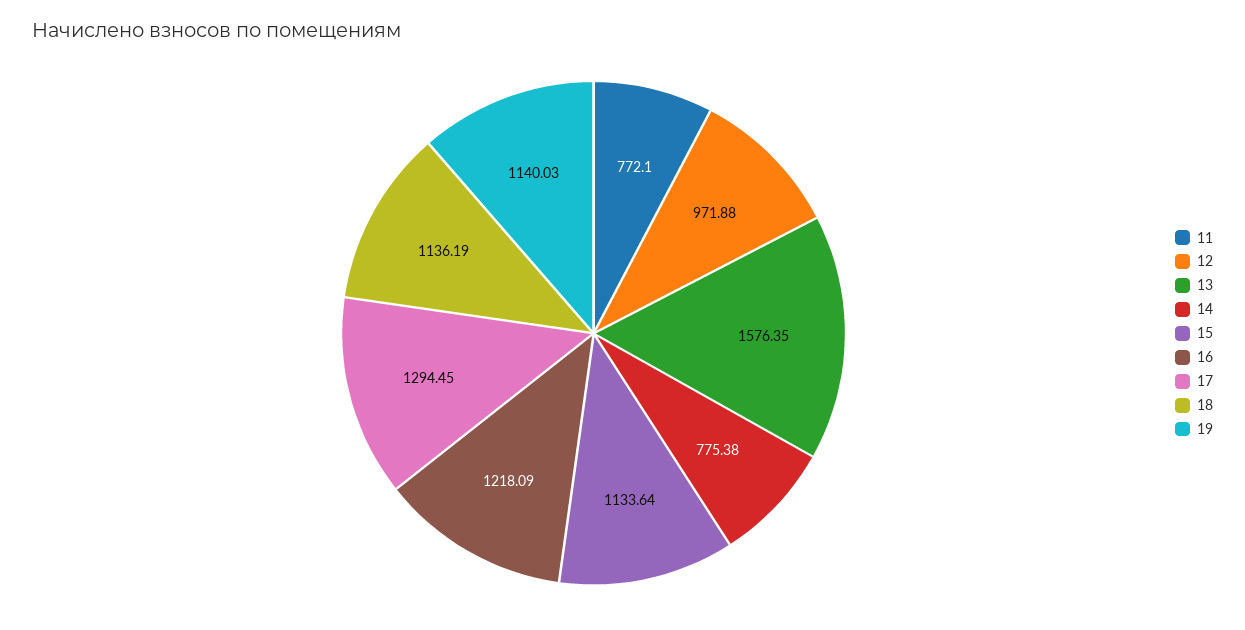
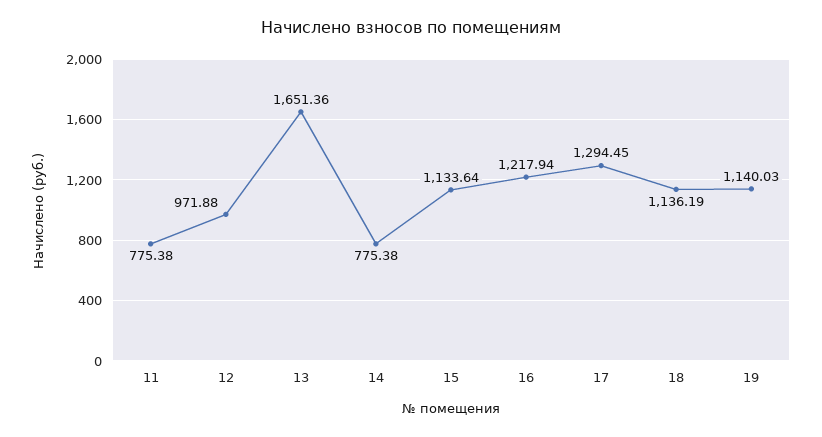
11: 772.1 -> 775.38
13: 1576.35 -> 1651.36
16: 1218.09 -> 1217.94

